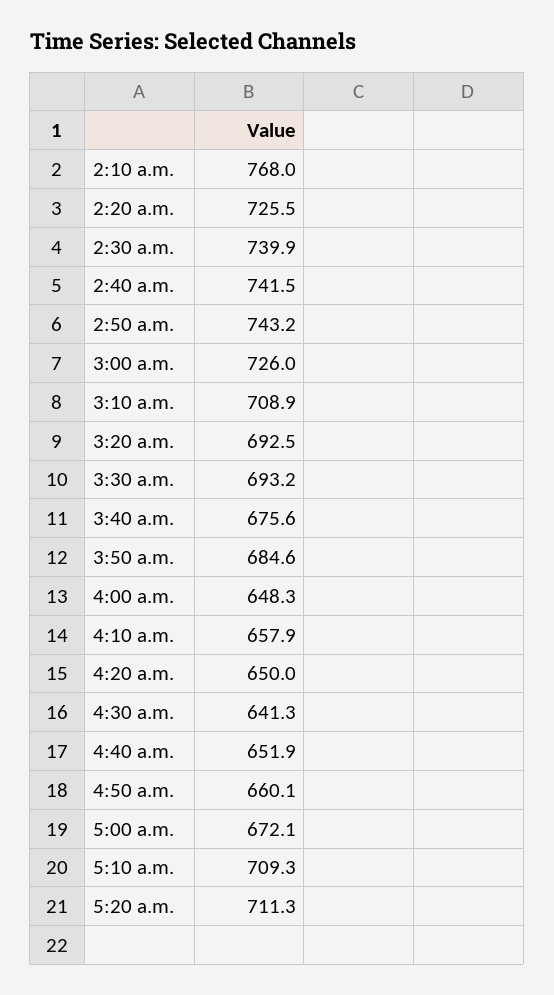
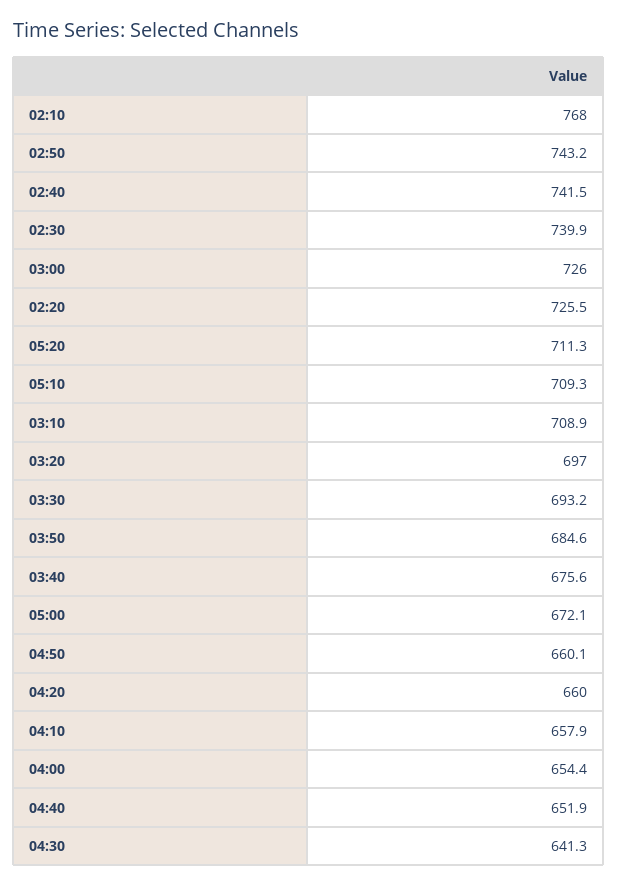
3:20 a.m.: 692.5 -> 697
4:00 a.m.: 648.3 -> 654.4
4:20 a.m.: 650 -> 660

